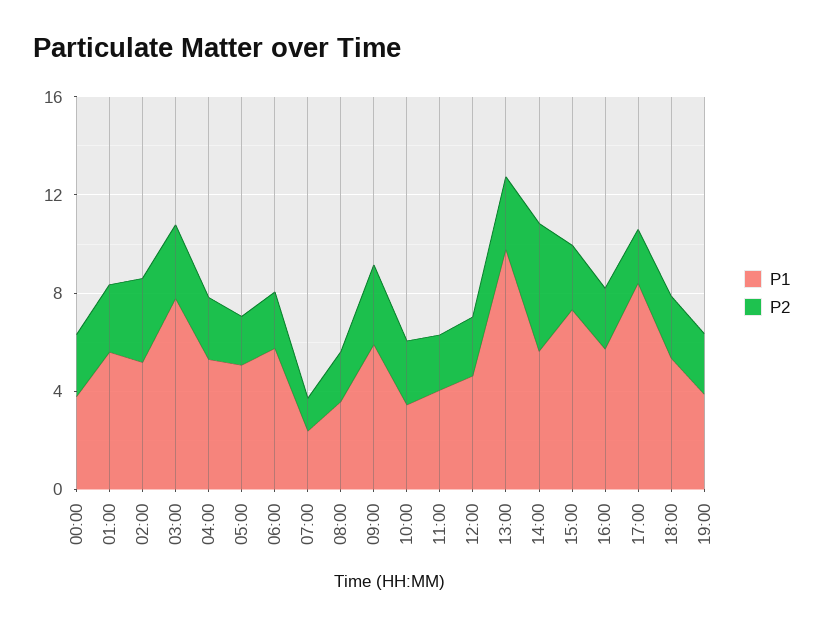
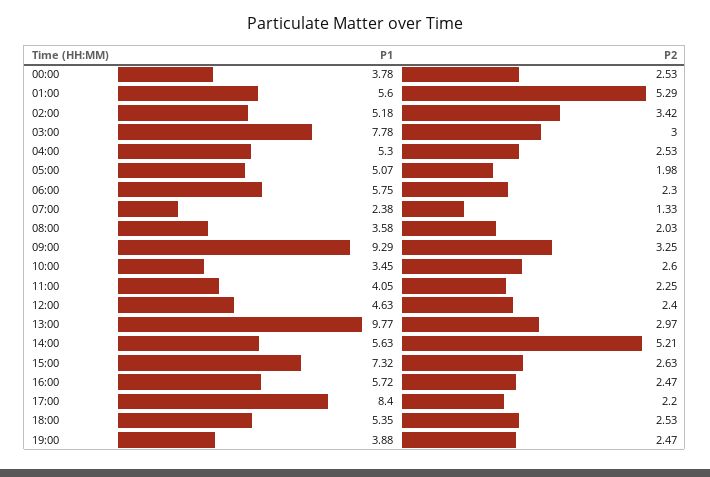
P2, 01:00: 3 -> 5.29
P1, 09:00: 6 -> 9.29

